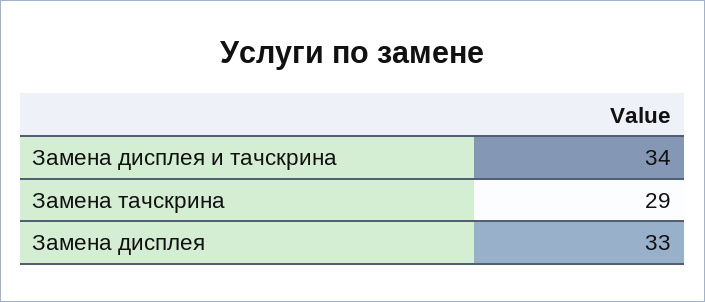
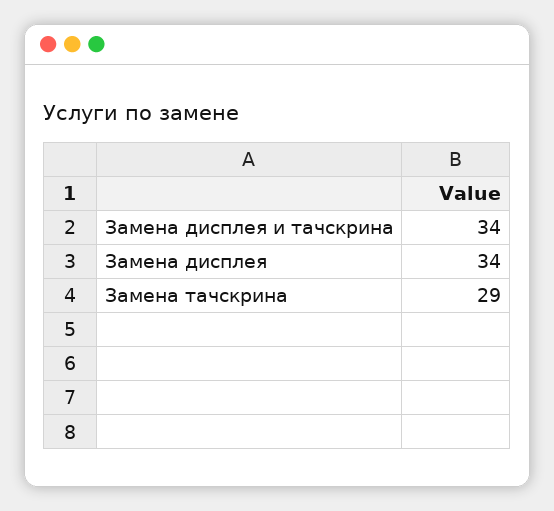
Замена дисплея: 33 -> 34

